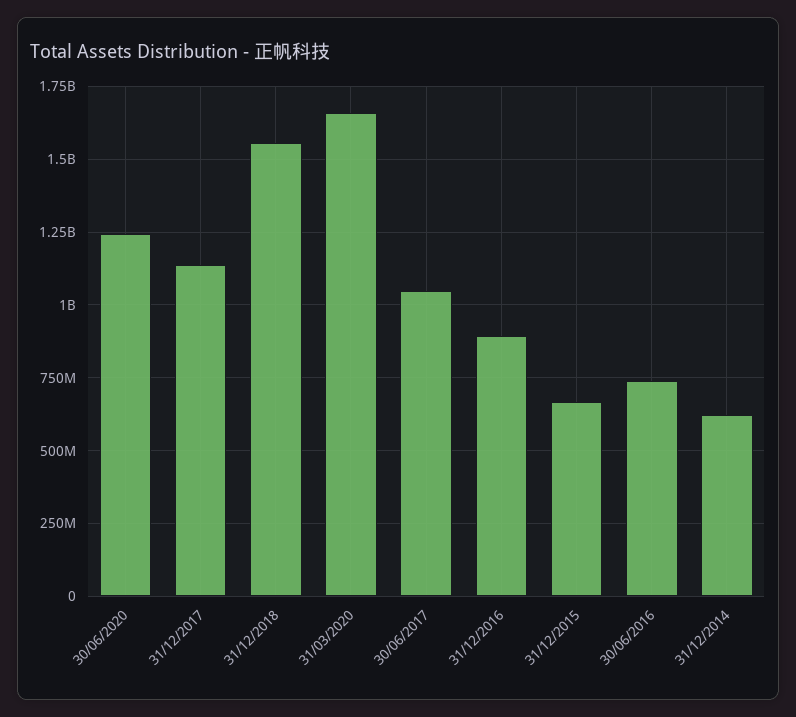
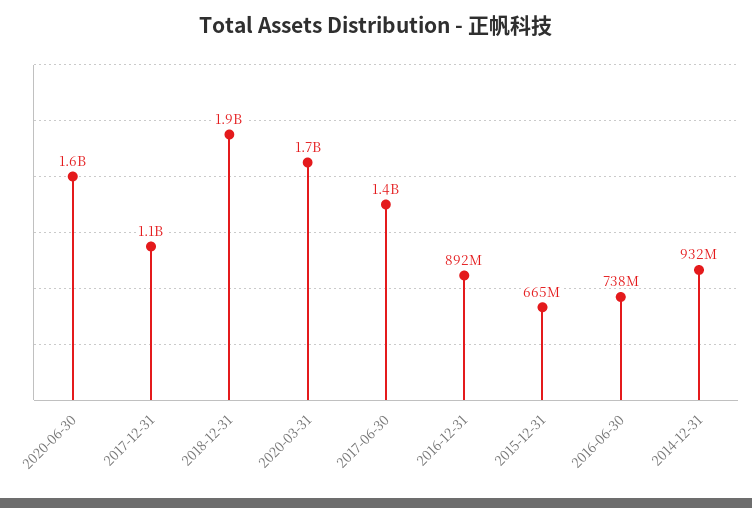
30/06/2020: 1250000000 -> 1600000000
31/12/2018: 1550000000 -> 1900000000
30/06/2017: 1050000000 -> 1400000000
31/12/2014: 625000000 -> 932000000

